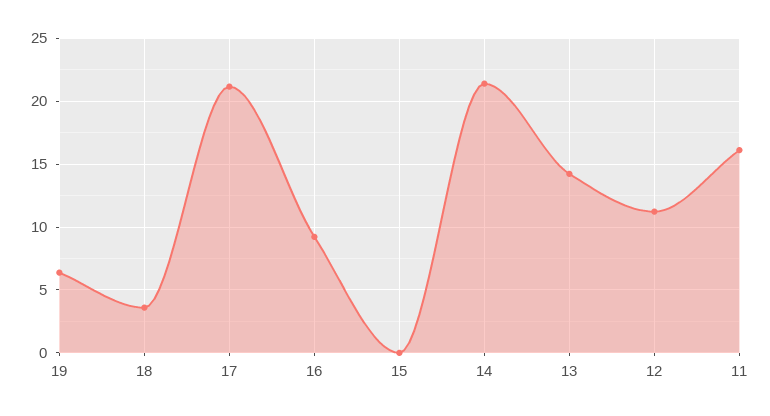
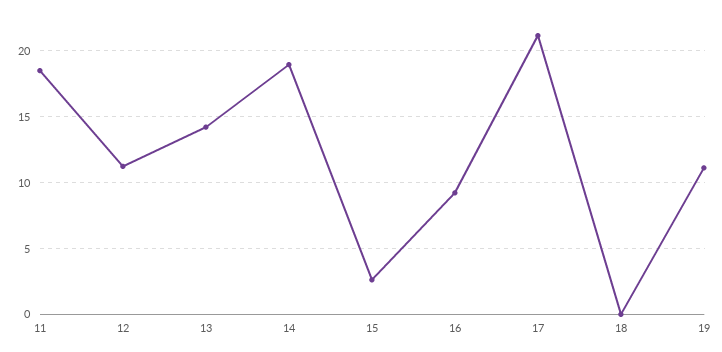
19: 6.5 -> 11
18: 3.5 -> 0
15: 0 -> 2.5
14: 21.5 -> 19
11: 16 -> 18.5

